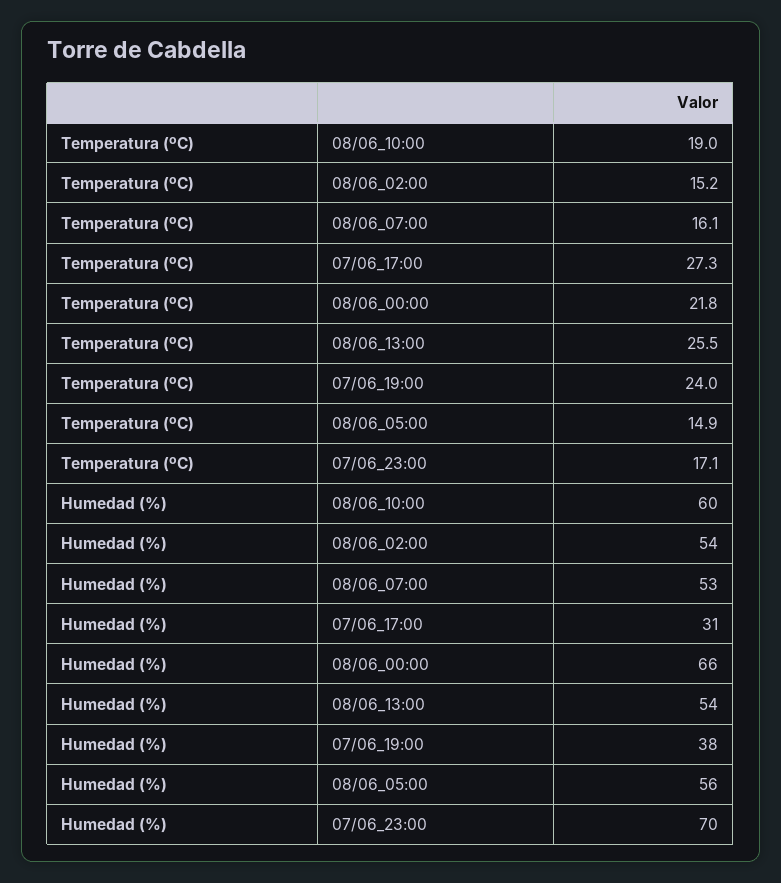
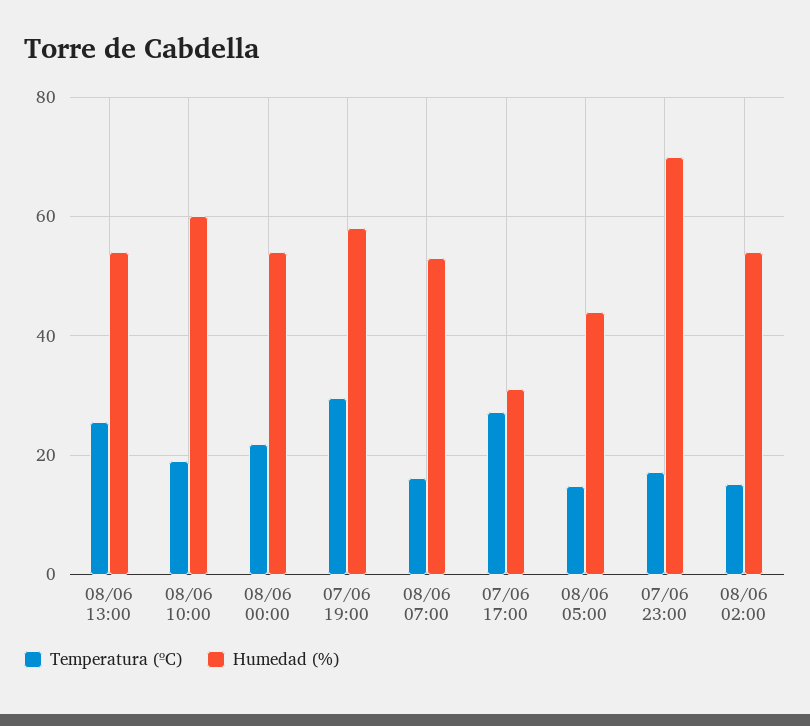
Temperatura (ºC), 07/06_19:00: 24 -> 30
Humedad (%), 08/06_00:00: 66 -> 54
Humedad (%), 07/06_19:00: 38 -> 58
Humedad (%), 08/06_05:00: 56 -> 44

